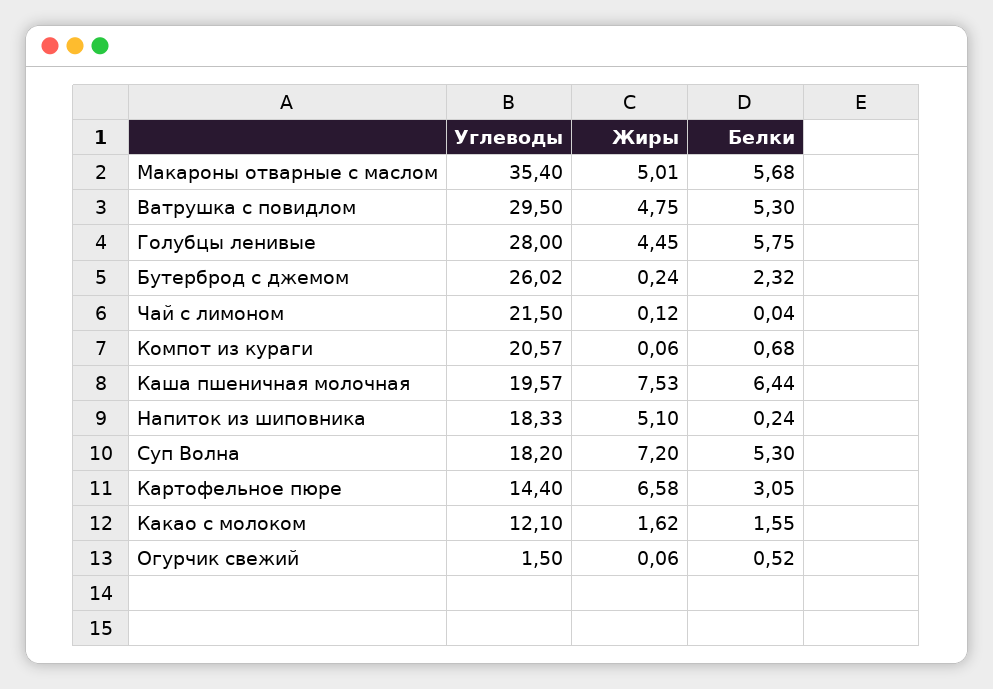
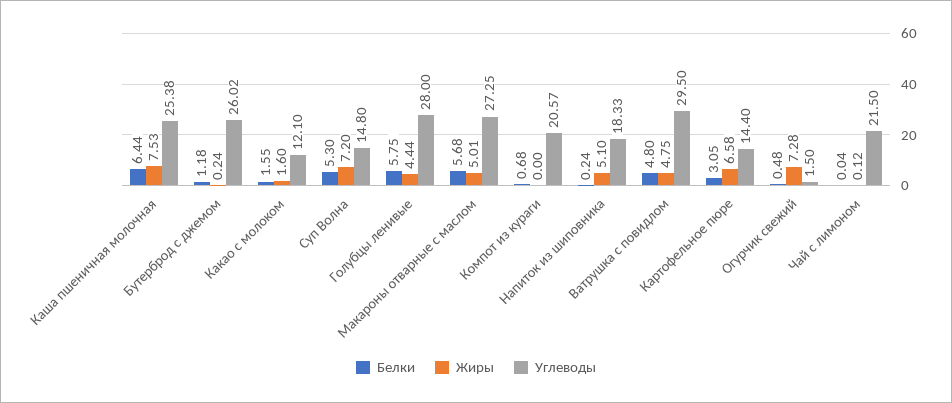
Углеводы, Макароны отварные с маслом: 35.4 -> 27.25
Белки, Ватрушка с повидлом: 5.3 -> 4.8
Жиры, Голубцы ленивые: 4.45 -> 4.44
Белки, Бутерброд с джемом: 2.32 -> 1.18
Жиры, Компот из кураги: 0.06 -> 0
Углеводы, Каша пшеничная молочная: 19.57 -> 25.38
Углеводы, Суп Волна: 18.2 -> 14.8
Жиры, Какао с молоком: 1.62 -> 1.6
Жиры, Огурчик свежий: 0.06 -> 7.28
Белки, Огурчик свежий: 0.52 -> 0.48

